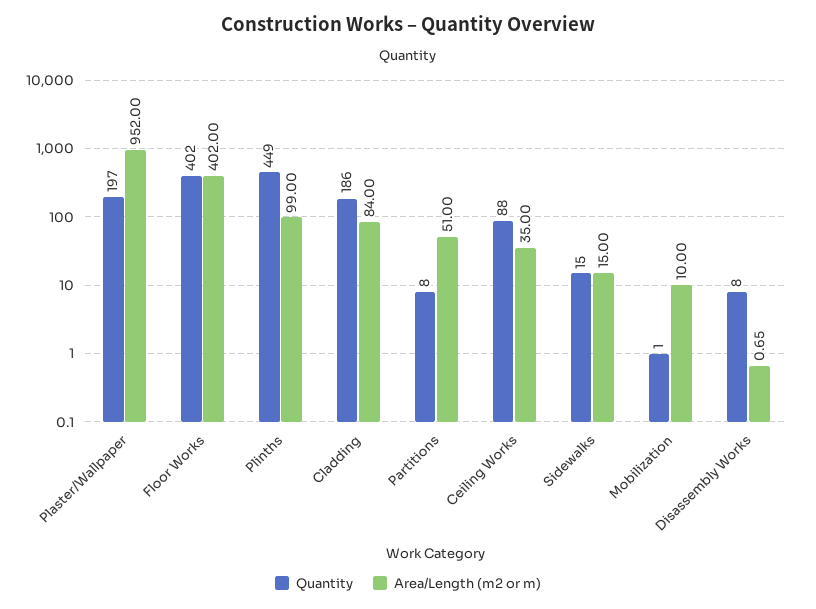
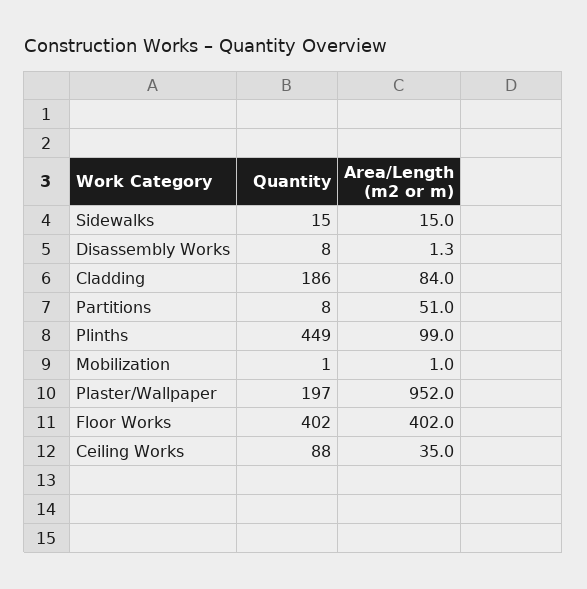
Area/Length (m2 or m), Mobilization: 10 -> 1
Area/Length (m2 or m), Disassembly Works: 0.65 -> 1.3

